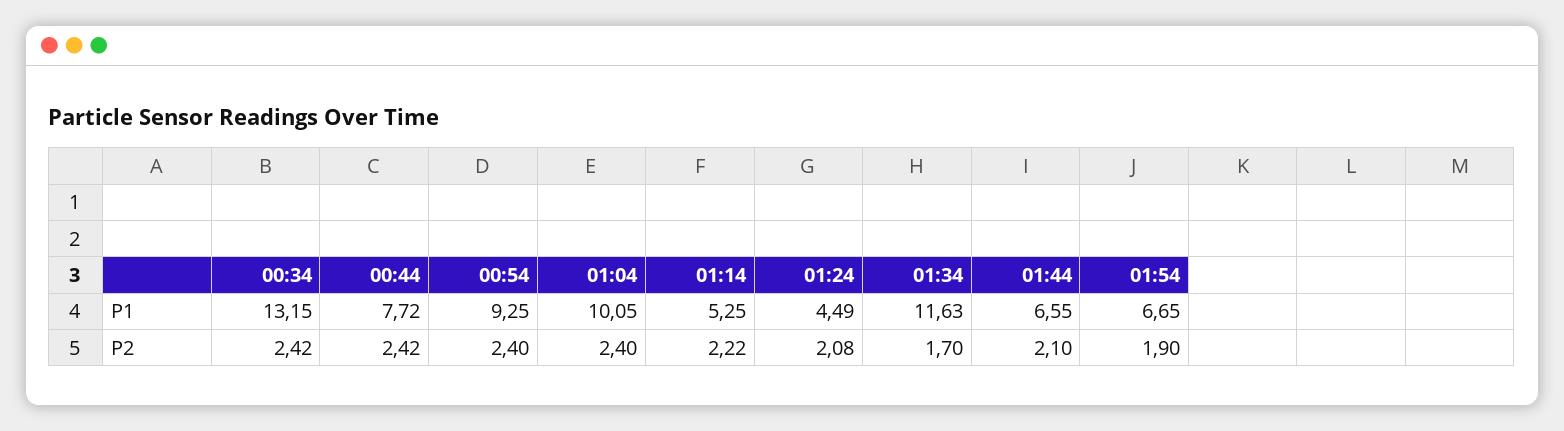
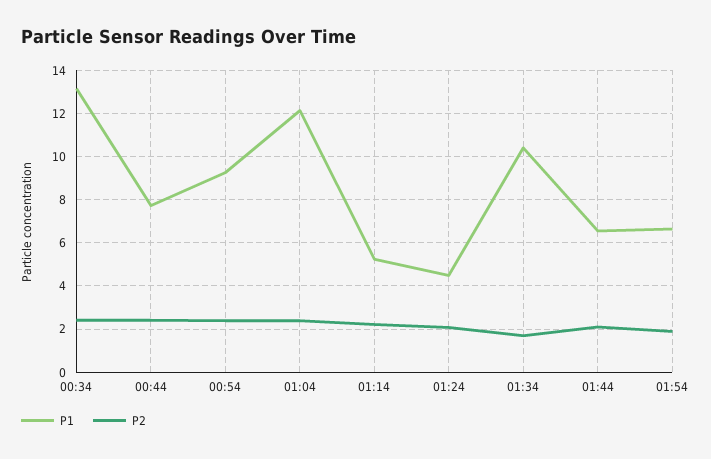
P1, 01:04: 10.05 -> 12
P1, 01:34: 11.63 -> 10.5

